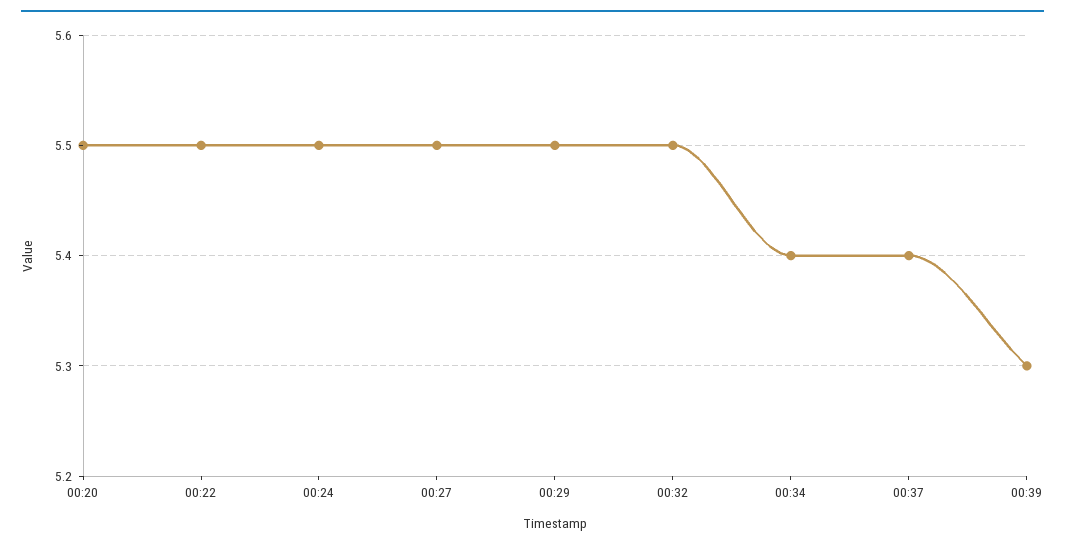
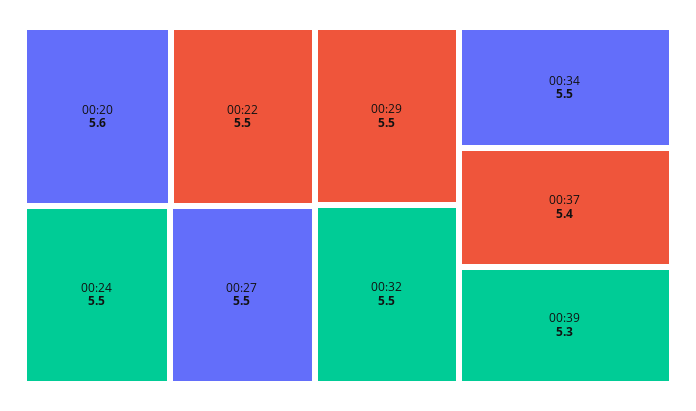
00:20: 5.5 -> 5.6
00:34: 5.4 -> 5.5

